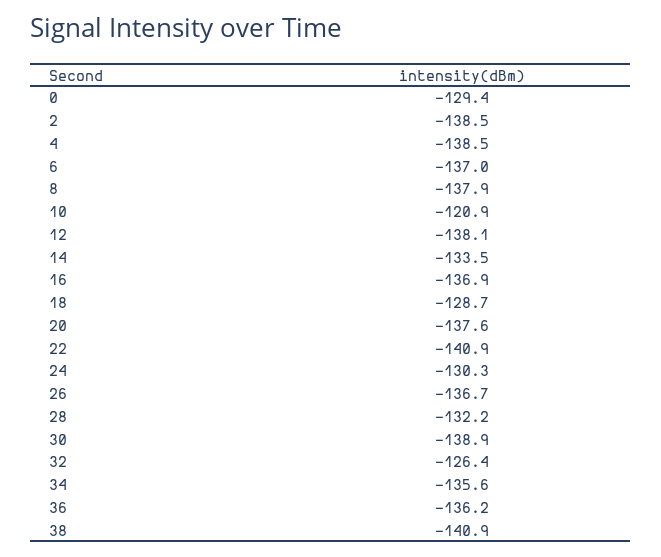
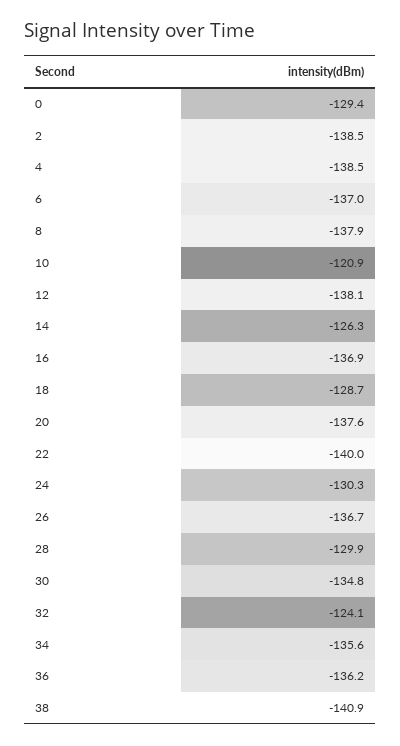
14: -133.5 -> -126.3
22: -140.9 -> -140
28: -132.2 -> -129.9
30: -138.9 -> -134.8
32: -126.4 -> -124.1

